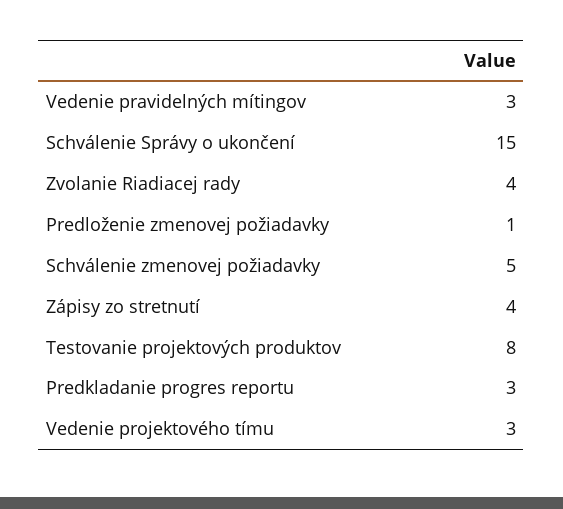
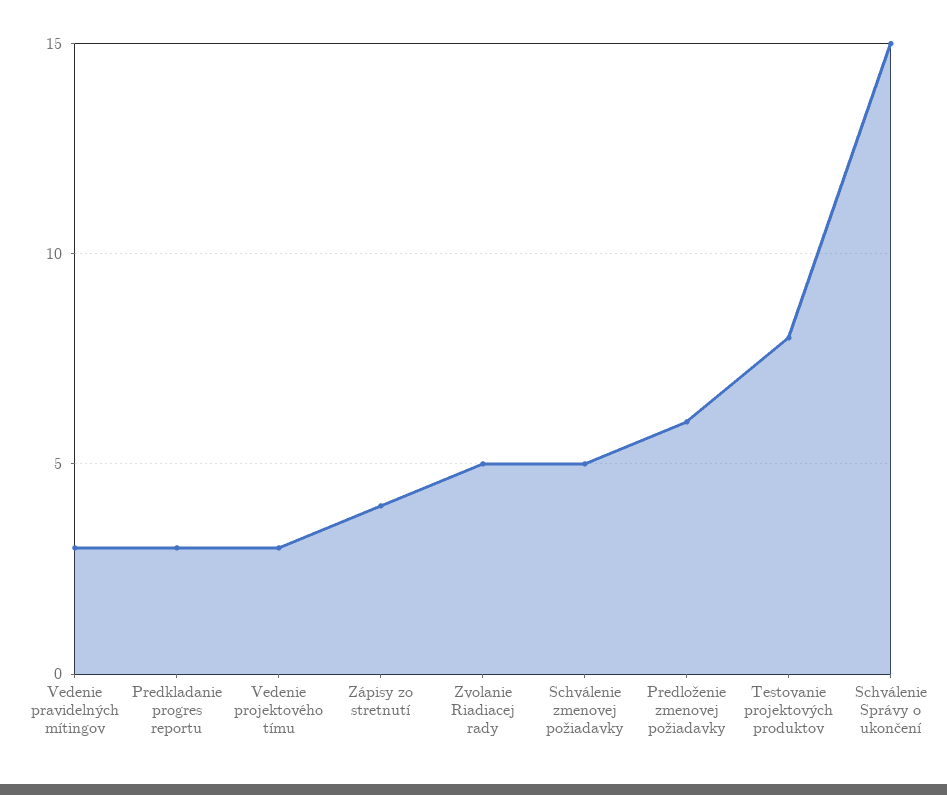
Zvolanie Riadiacej rady: 4 -> 5
Predloženie zmenovej požiadavky: 1 -> 6

